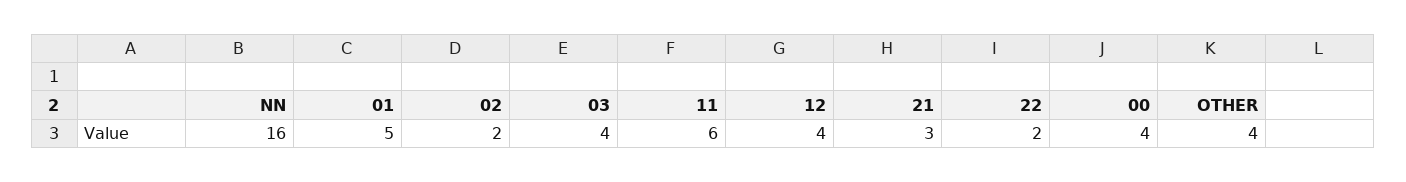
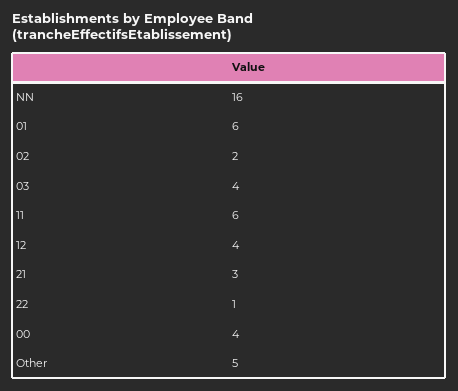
01: 5 -> 6
22: 2 -> 1
OTHER: 4 -> 5

